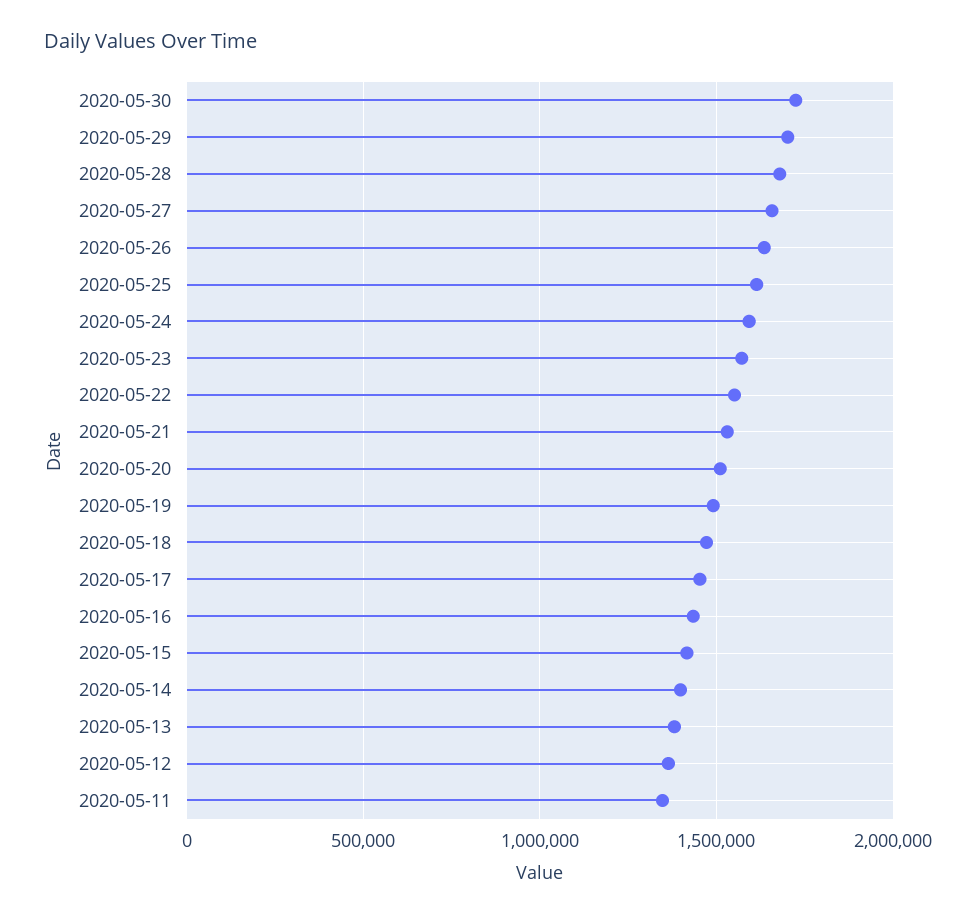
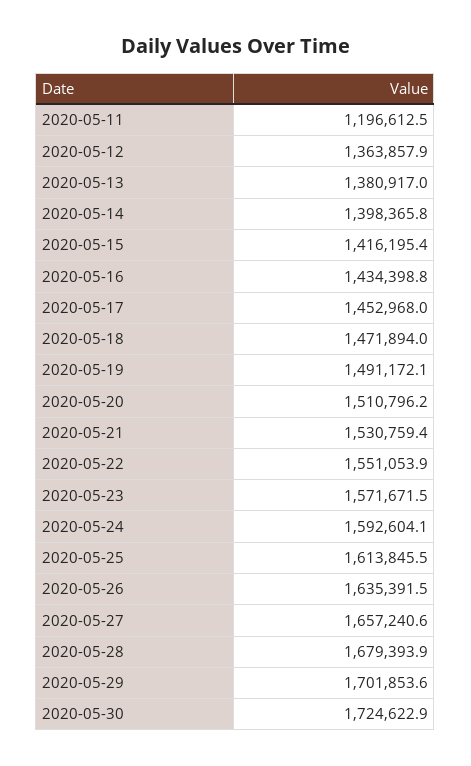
2020-05-11: 1350000 -> 1196612.5

